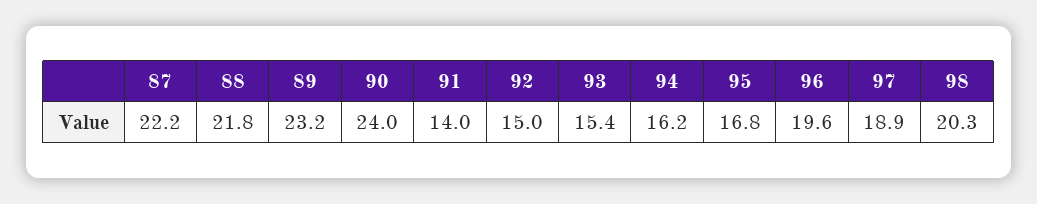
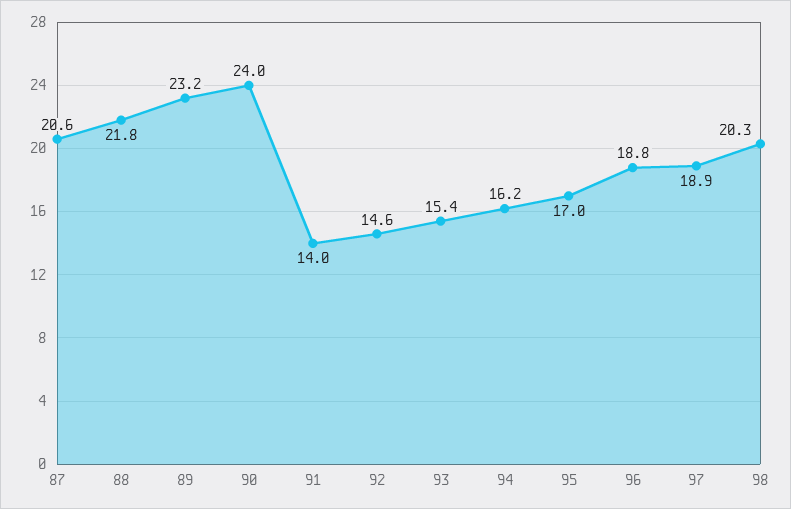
87: 22.2 -> 20.6
92: 15 -> 14.6
95: 16.8 -> 17
96: 19.6 -> 18.8

